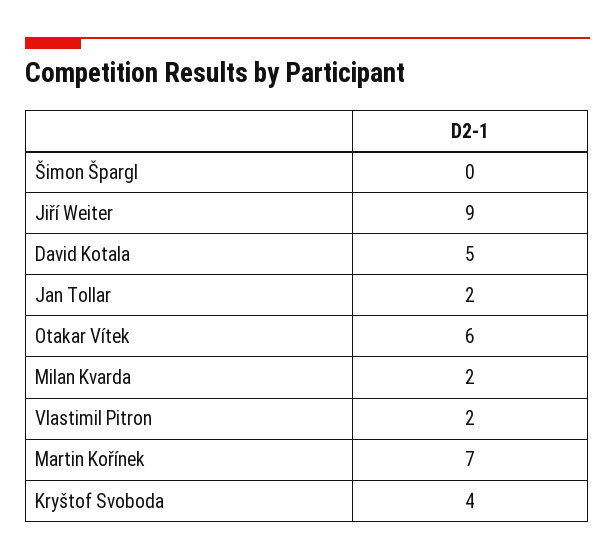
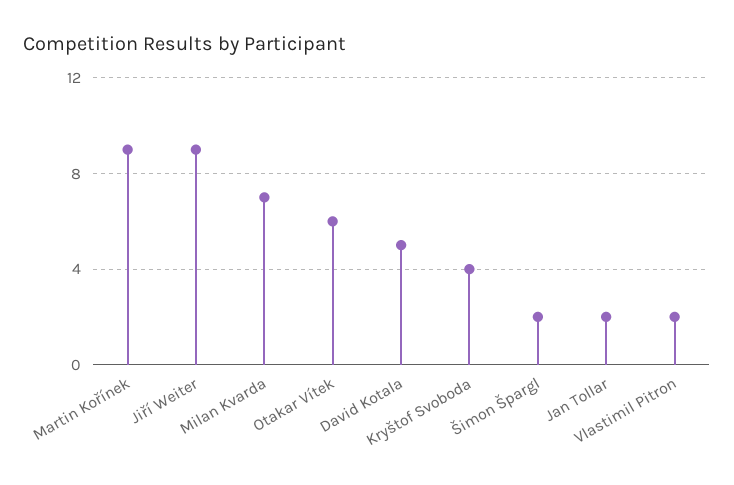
Šimon Špargl: 0 -> 2
Milan Kvarda: 2 -> 7
Martin Kořínek: 7 -> 9

